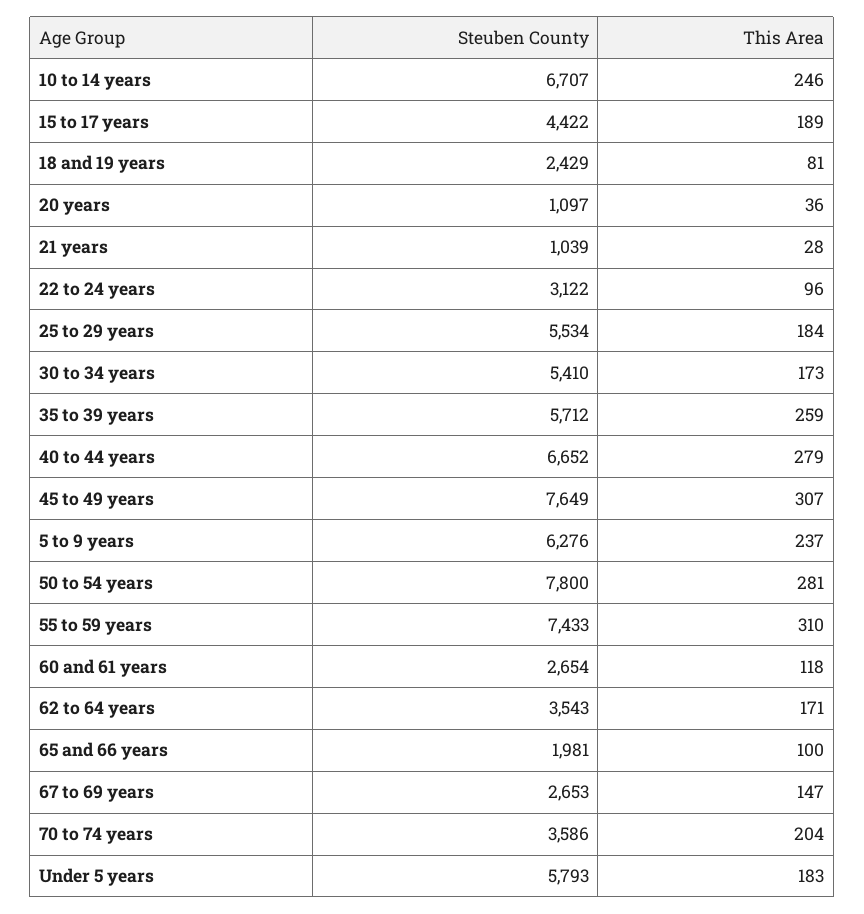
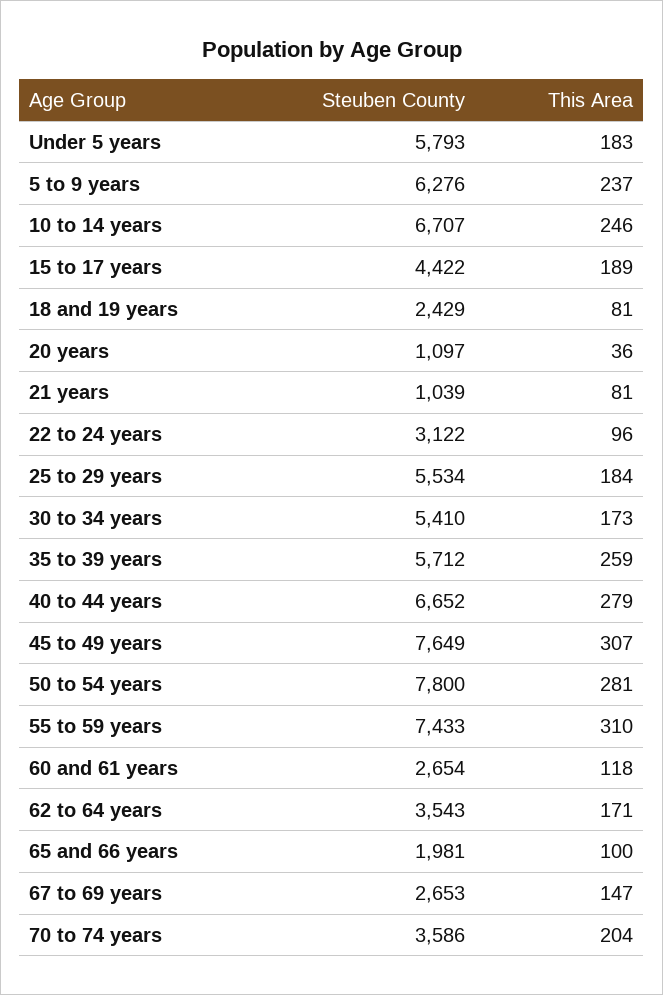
This Area, 21 years: 28 -> 81

